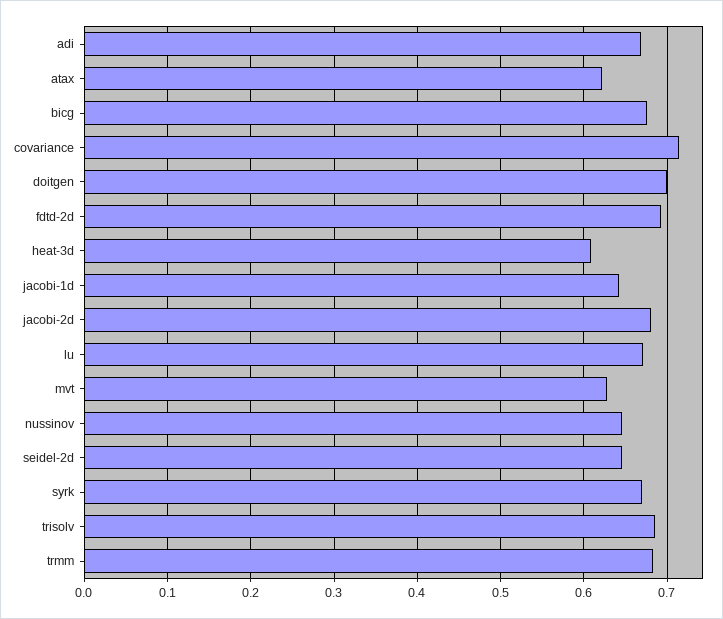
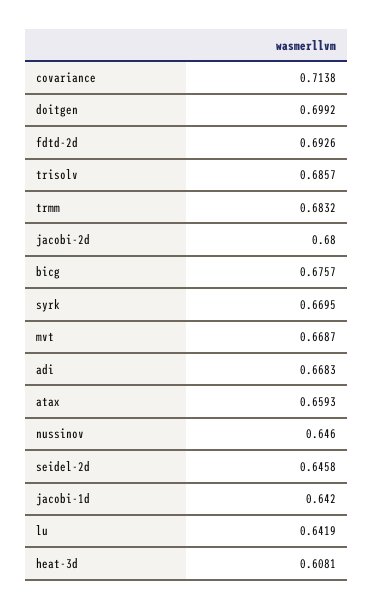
atax: 0.62 -> 0.6593
lu: 0.67 -> 0.6419
mvt: 0.63 -> 0.6687

